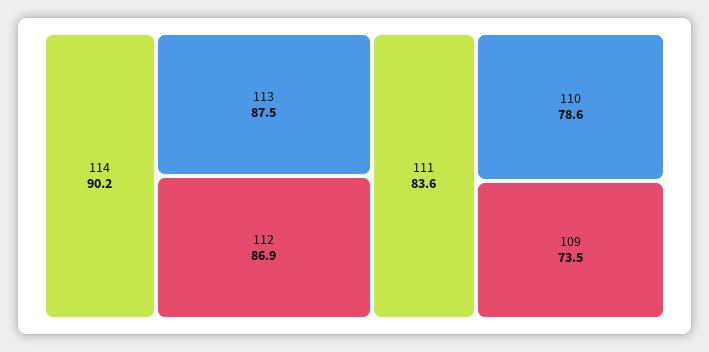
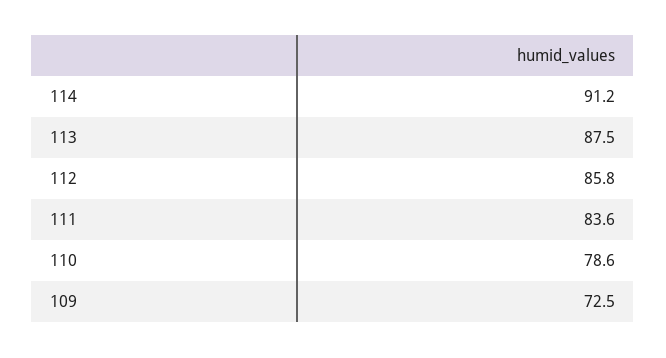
114: 90.2 -> 91.2
112: 86.9 -> 85.8
109: 73.5 -> 72.5

